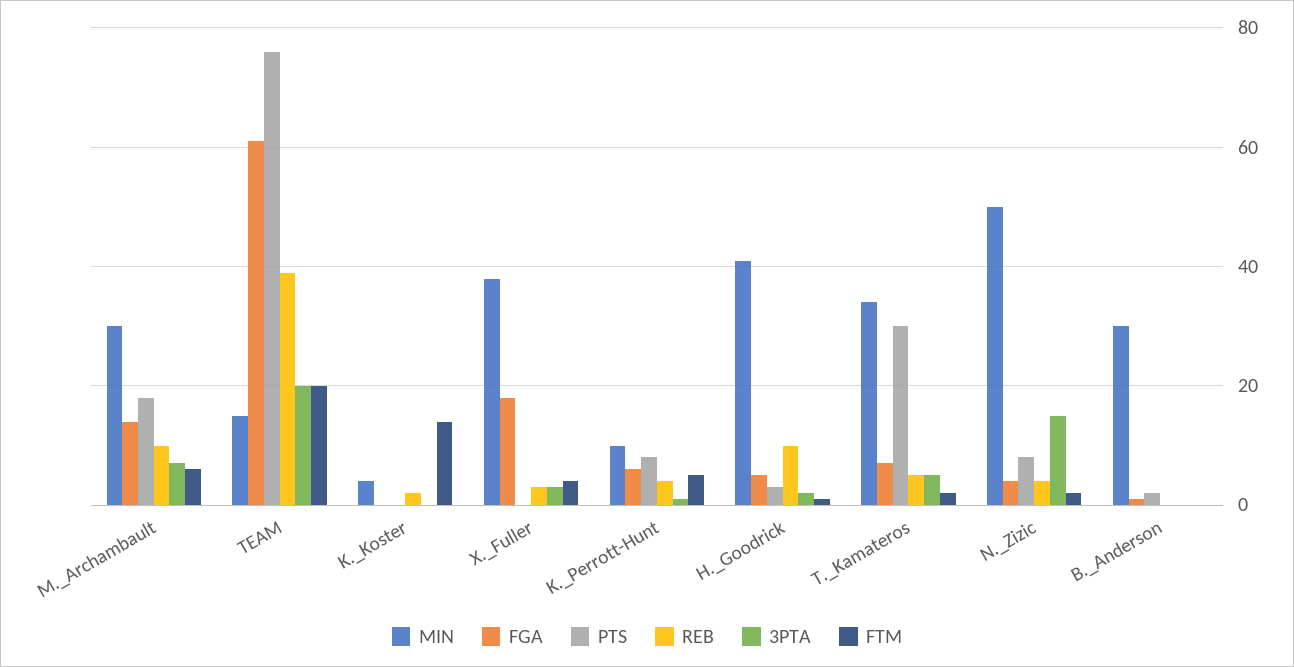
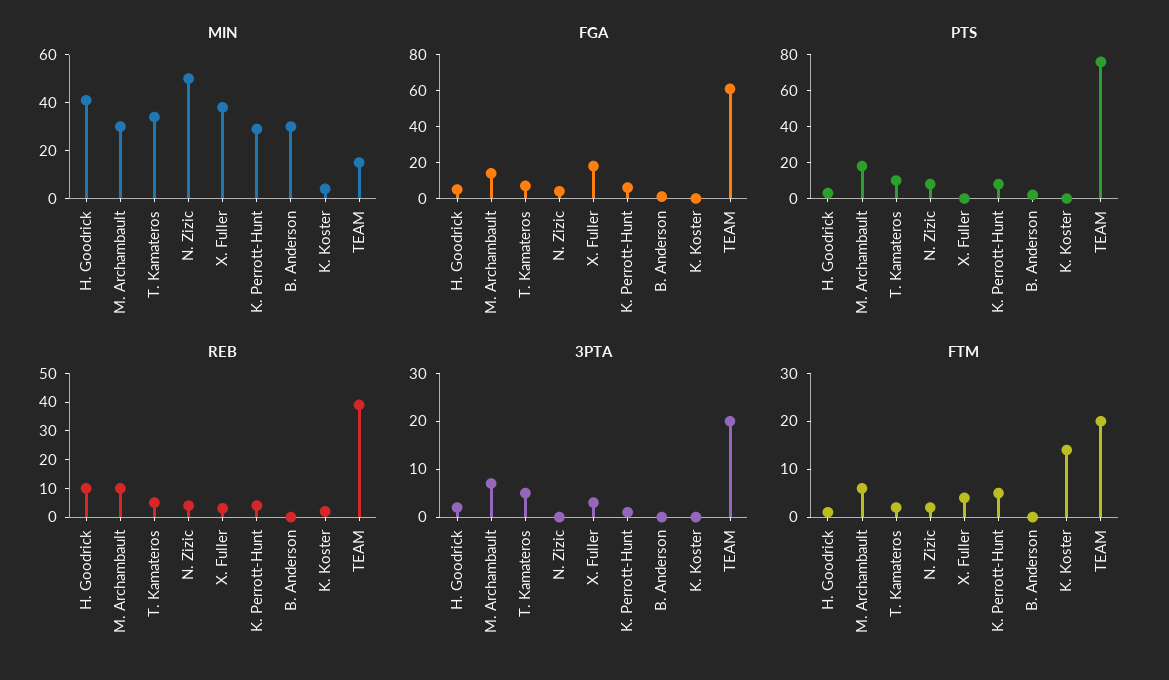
MIN, K._Perrott-Hunt: 10 -> 30
PTS, T._Kamateros: 30 -> 10
3PTA, N._Zizic: 15 -> 0

